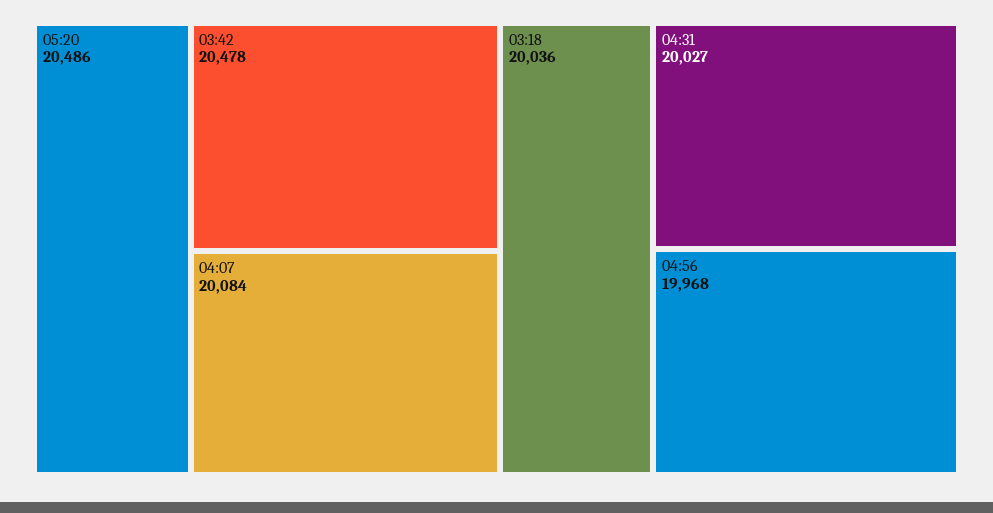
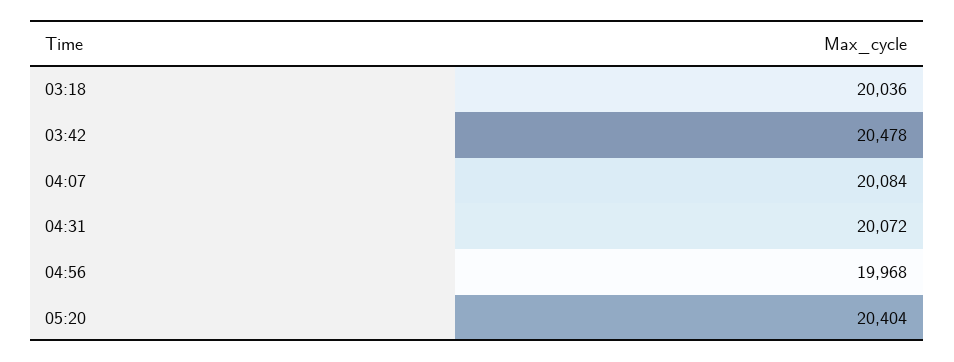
05:20: 20486 -> 20404
04:31: 20027 -> 20072

